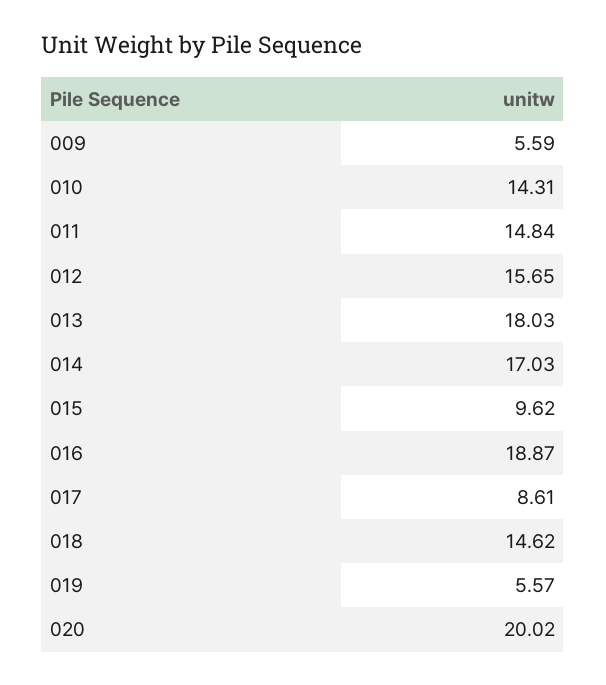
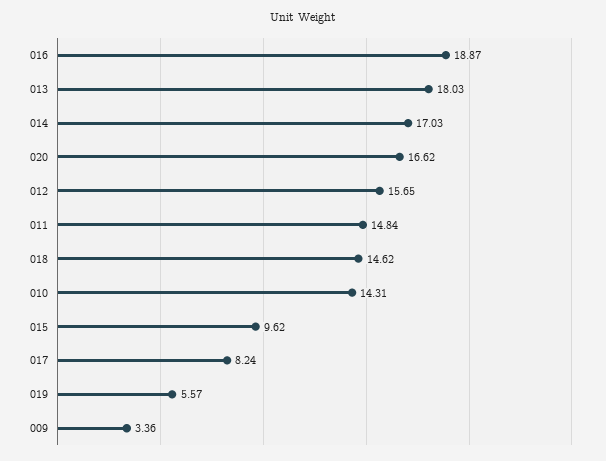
009: 5.59 -> 3.36
017: 8.61 -> 8.24
020: 20.02 -> 16.62

